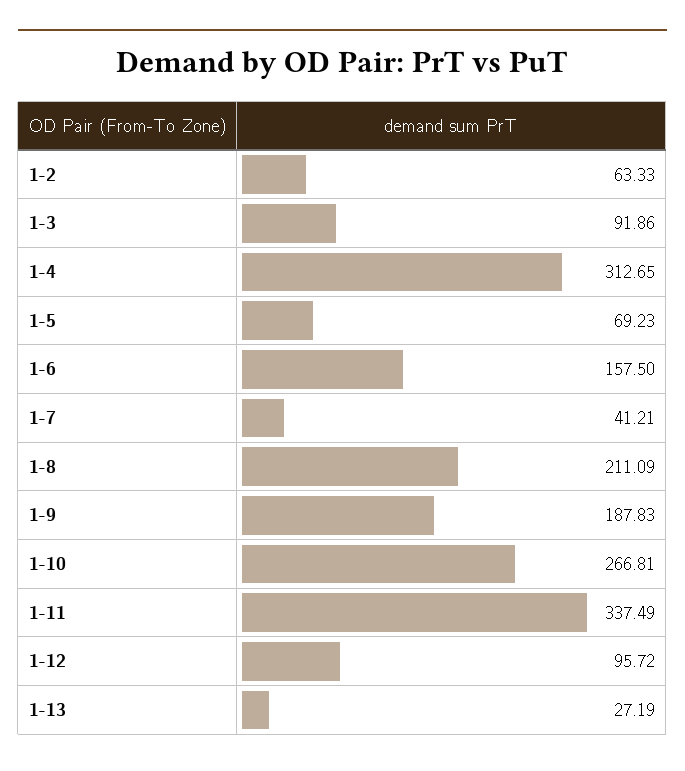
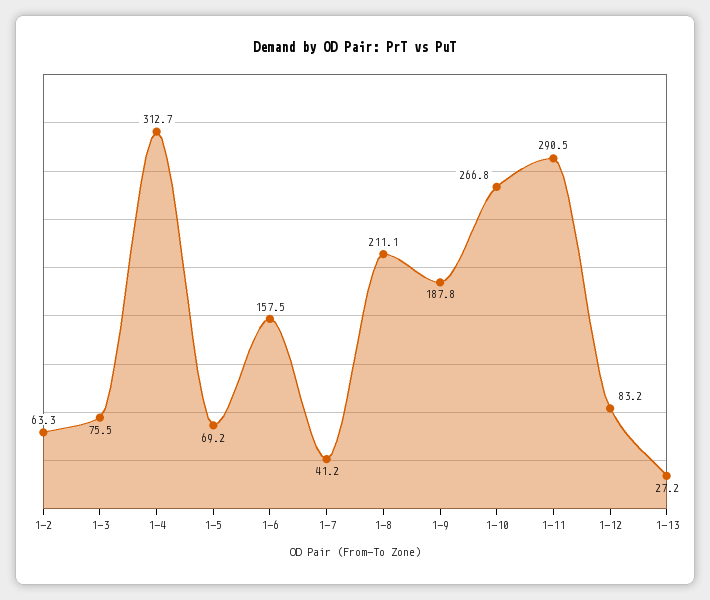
1-3: 91.86 -> 75.5
1-11: 337.49 -> 290.5
1-12: 95.72 -> 83.2

